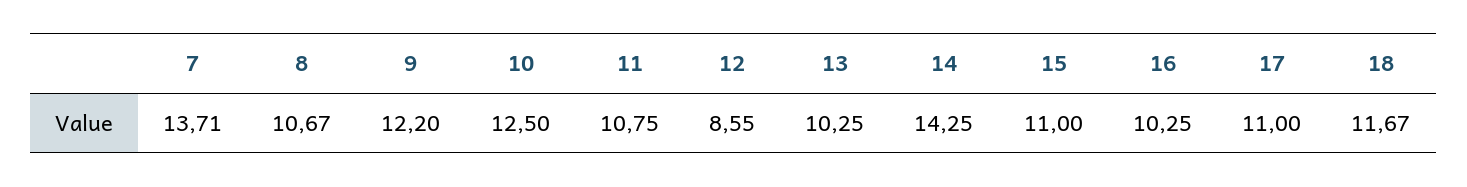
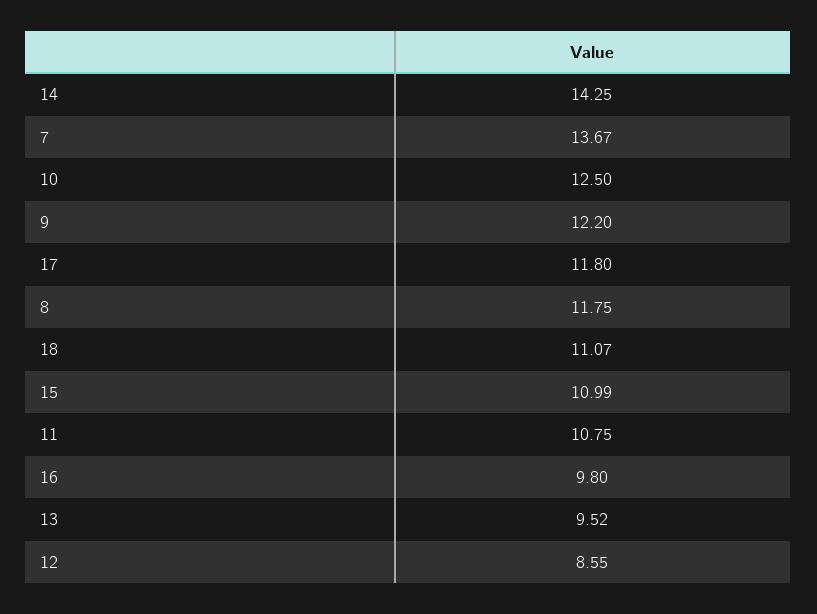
7: 13.71 -> 13.67
8: 10.67 -> 11.75
13: 10.25 -> 9.52
15: 11 -> 10.99
16: 10.25 -> 9.8
17: 11 -> 11.8
18: 11.67 -> 11.07

